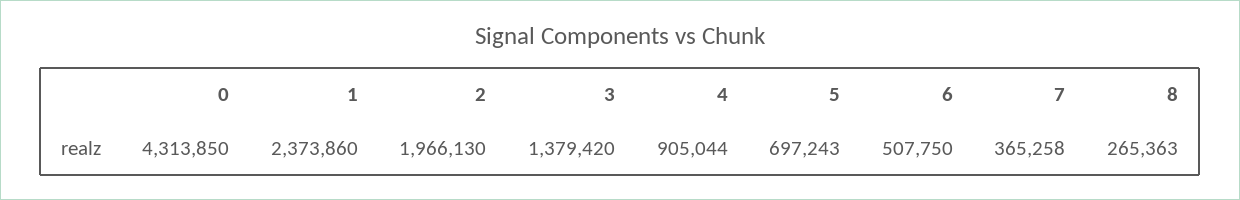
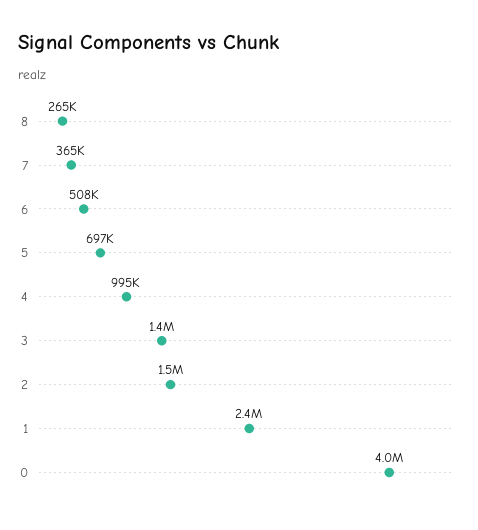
0: 4313850 -> 4000000
2: 1966130 -> 1500000
4: 905044 -> 995000

